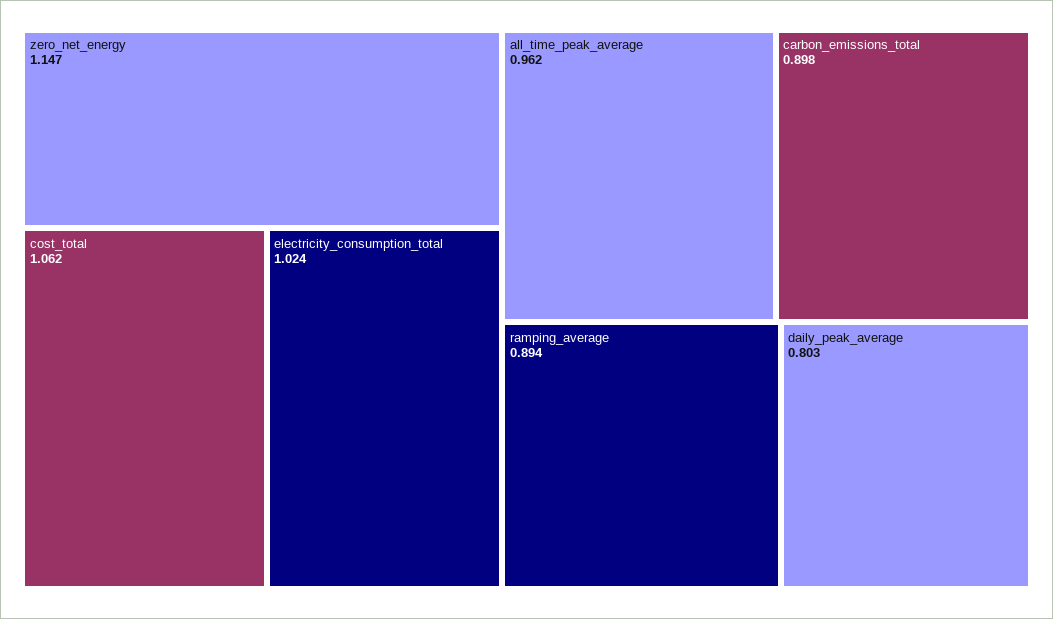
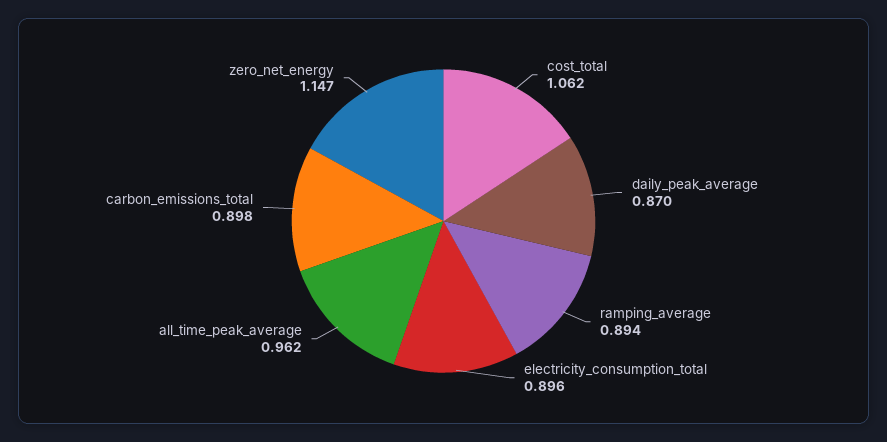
electricity_consumption_total: 1.024 -> 0.896
daily_peak_average: 0.803 -> 0.87

